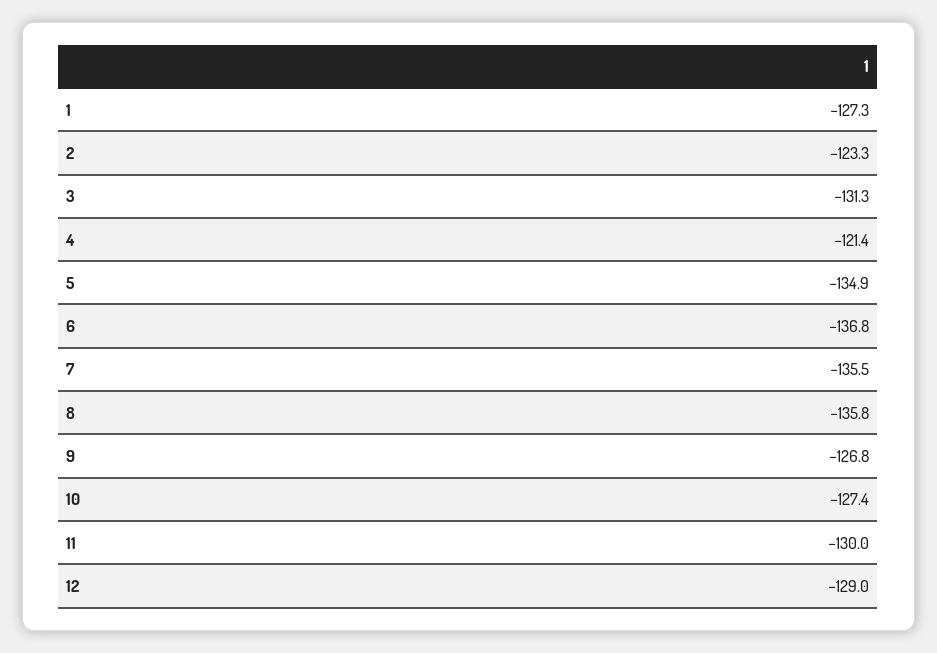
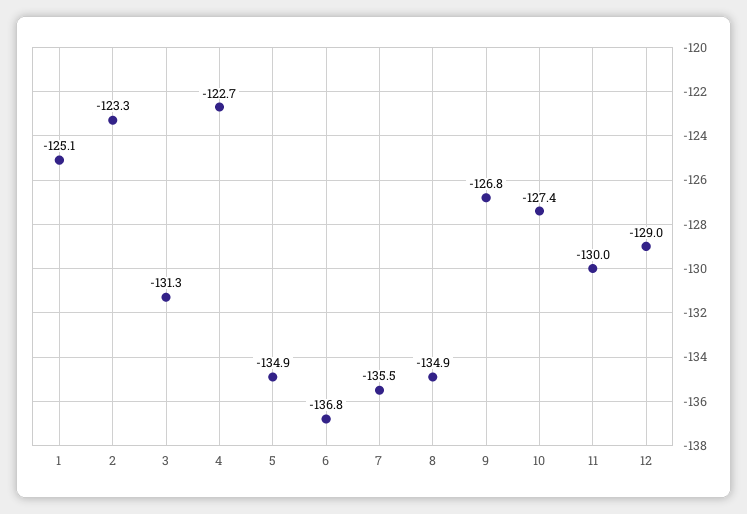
1: -127.3 -> -125.1
4: -121.4 -> -122.7
8: -135.8 -> -134.9

